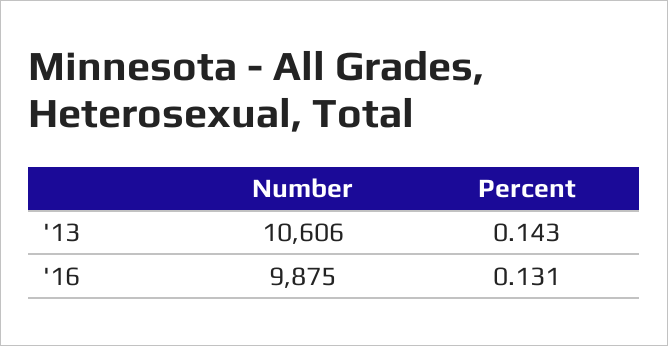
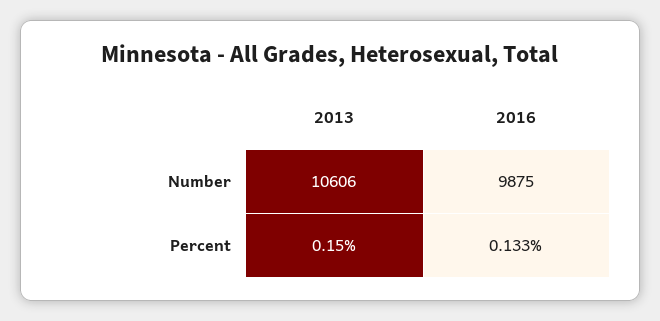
Percent, '13: 0.143 -> 0.15
Percent, '16: 0.131 -> 0.133

